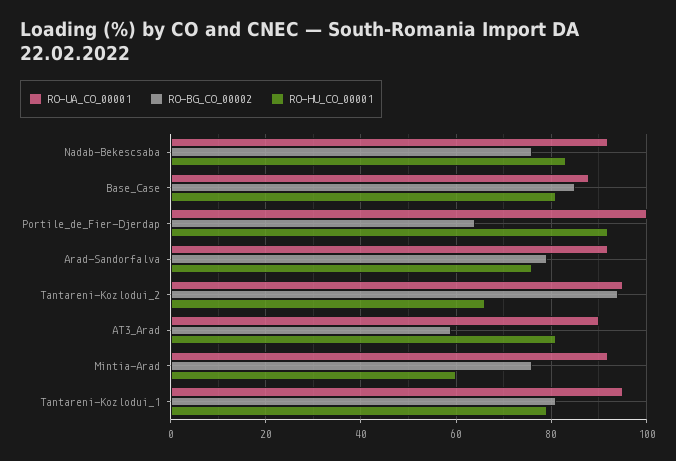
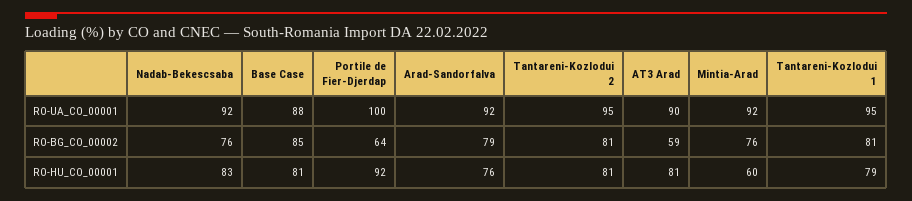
RO-BG_CO_00002, Tantareni-Kozlodui_2: 95 -> 81
RO-HU_CO_00001, Tantareni-Kozlodui_2: 65 -> 81

